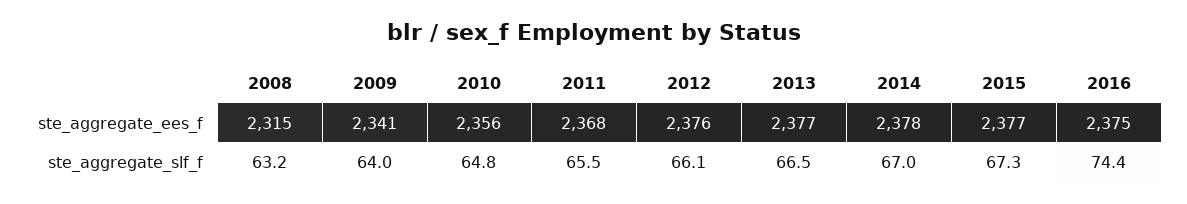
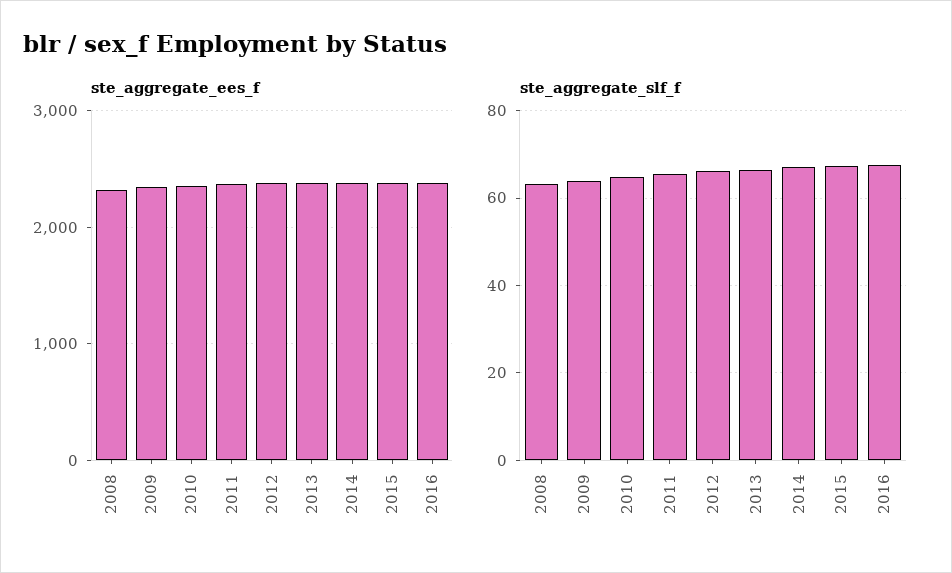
ste_aggregate_slf_f, 2016: 74.4 -> 68

